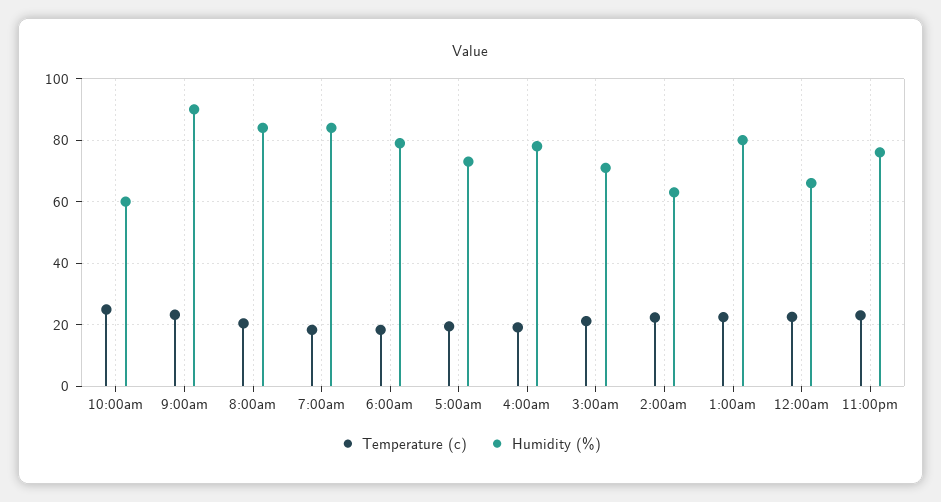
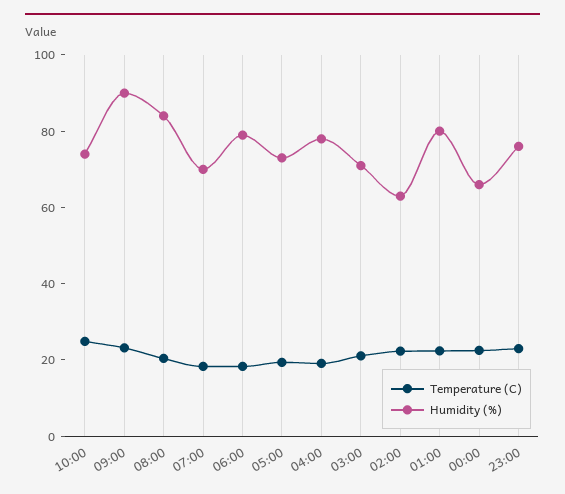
Humidity (%), 10:00am: 60 -> 75
Humidity (%), 7:00am: 84 -> 70

